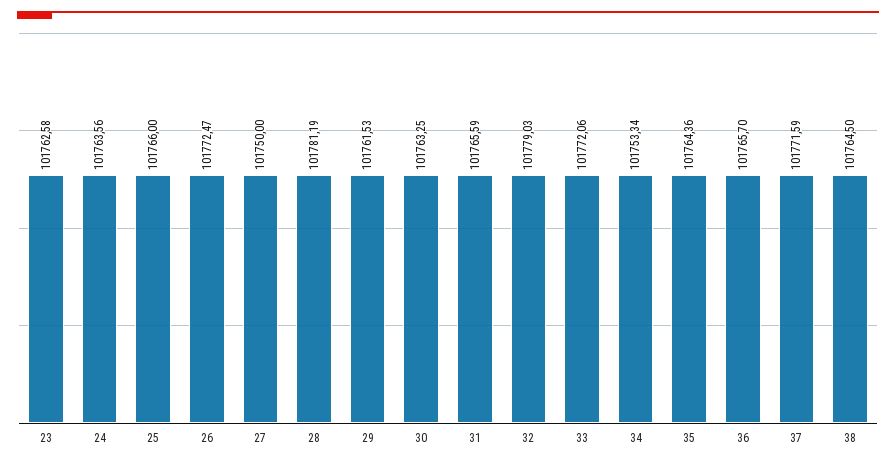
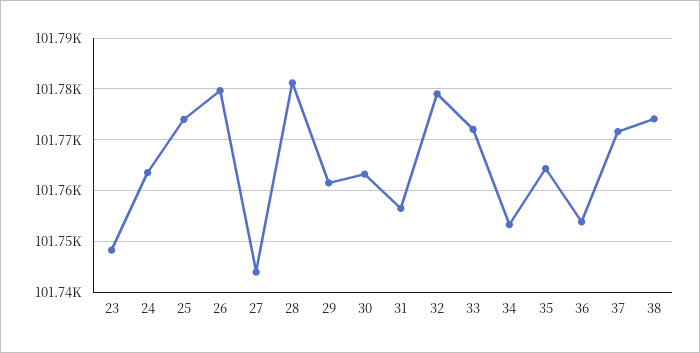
23: 101762.58 -> 101748
25: 101766 -> 101774
26: 101772.47 -> 101780
27: 101750 -> 101744
31: 101765.59 -> 101756
36: 101765.7 -> 101754
38: 101764.5 -> 101774

